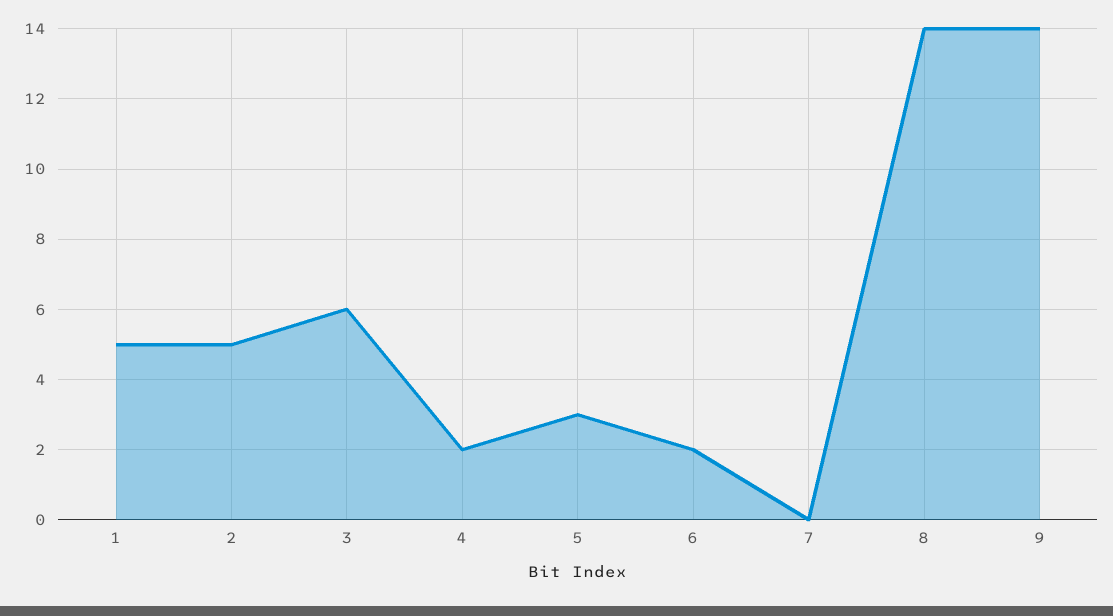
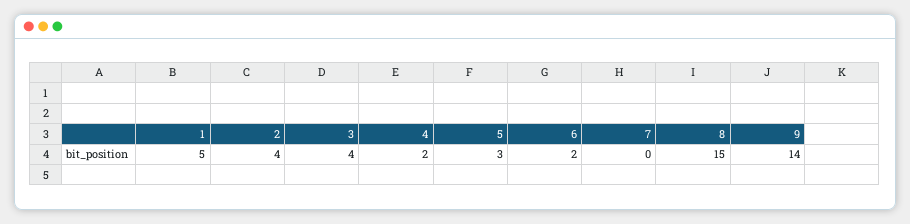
2: 5 -> 4
3: 6 -> 4
8: 14 -> 15

